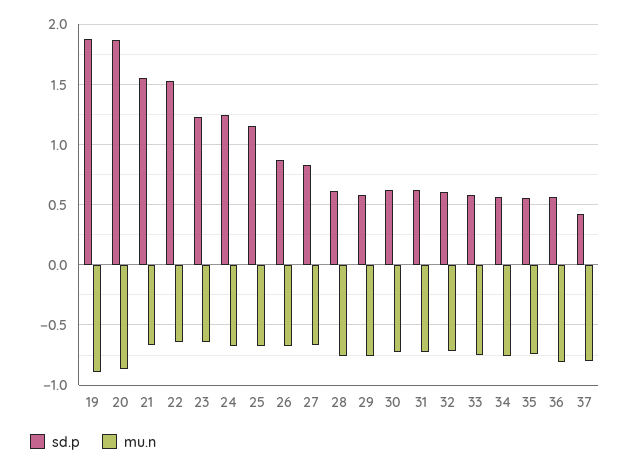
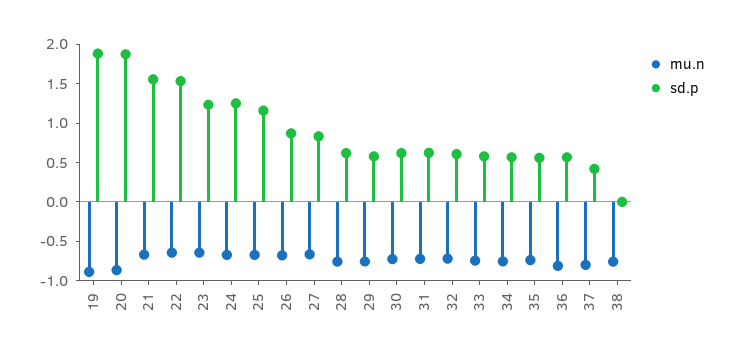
mu.n, 38: none -> -0.75
sd.p, 38: none -> 0

